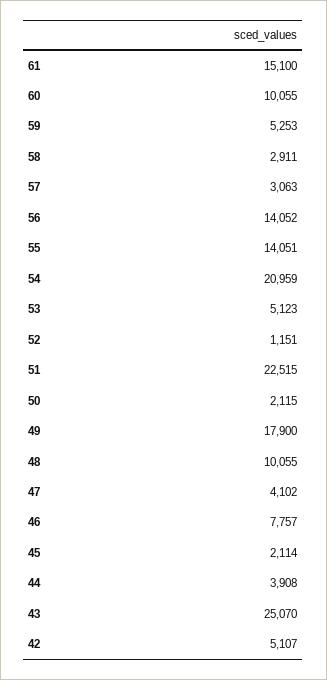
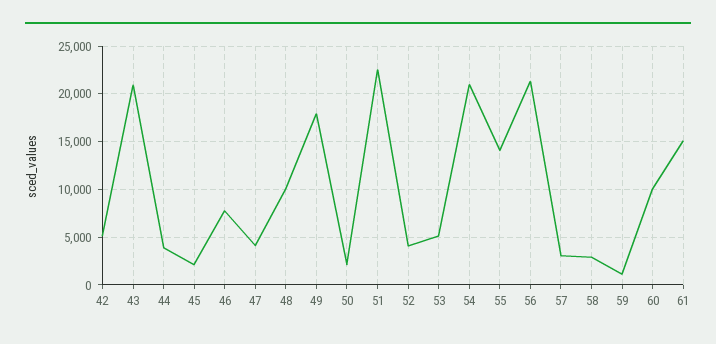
59: 5253 -> 1000
56: 14052 -> 21000
52: 1151 -> 4000
43: 25070 -> 21000

